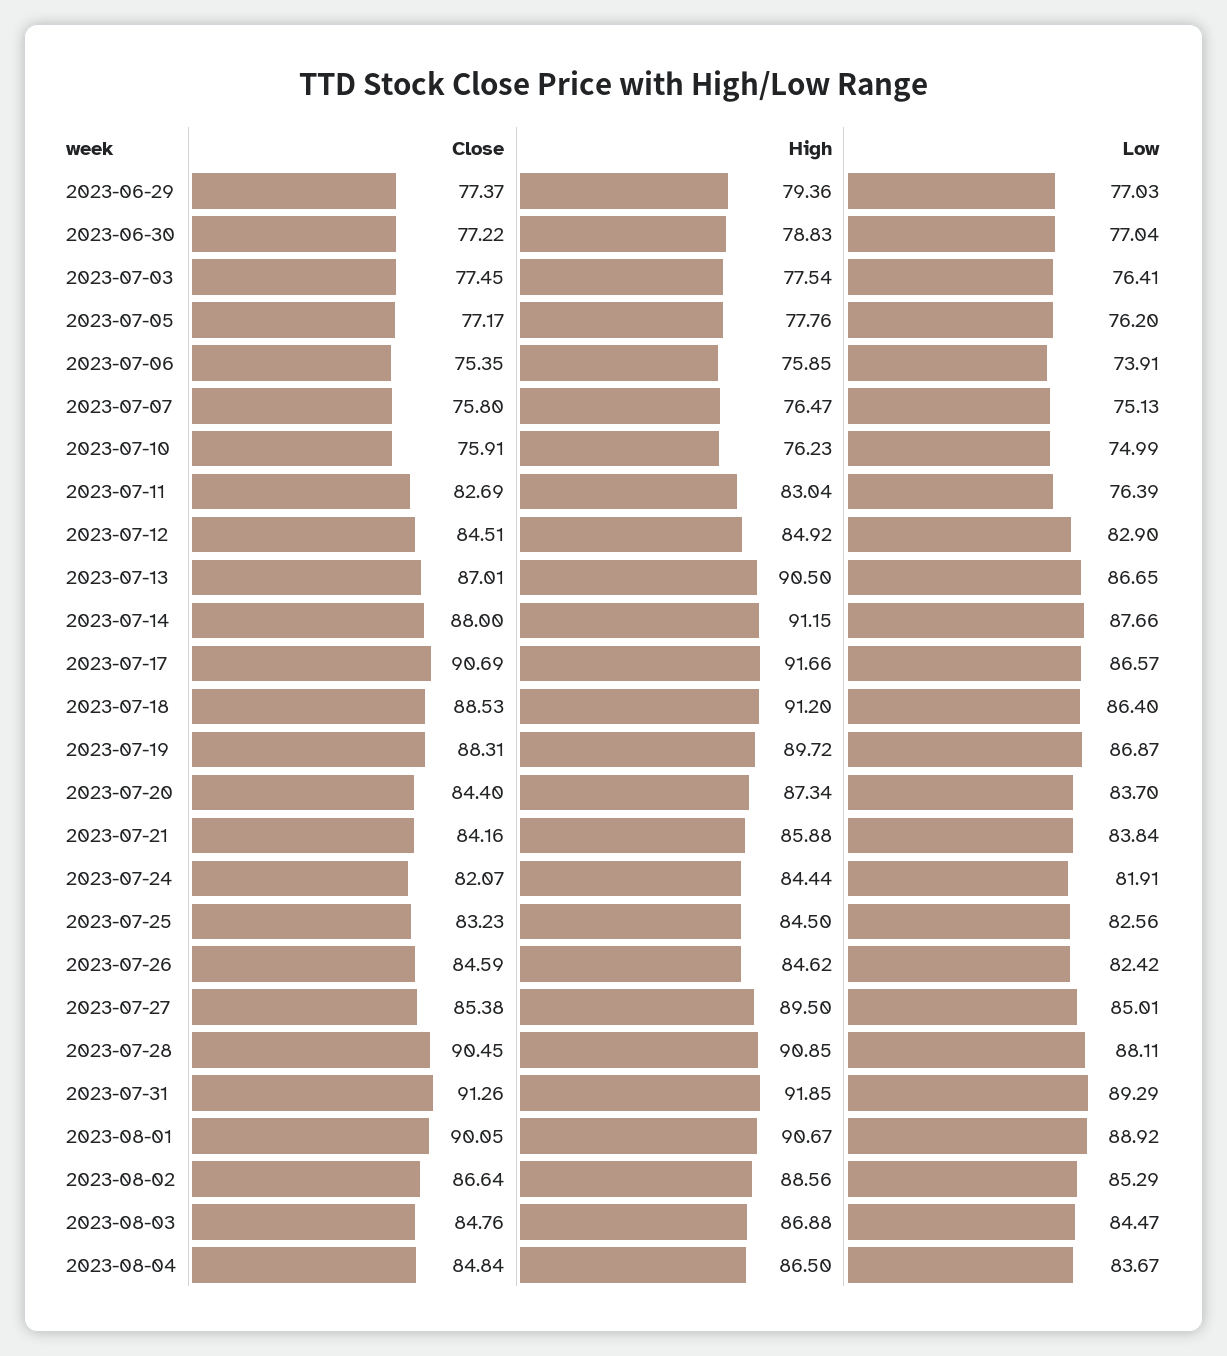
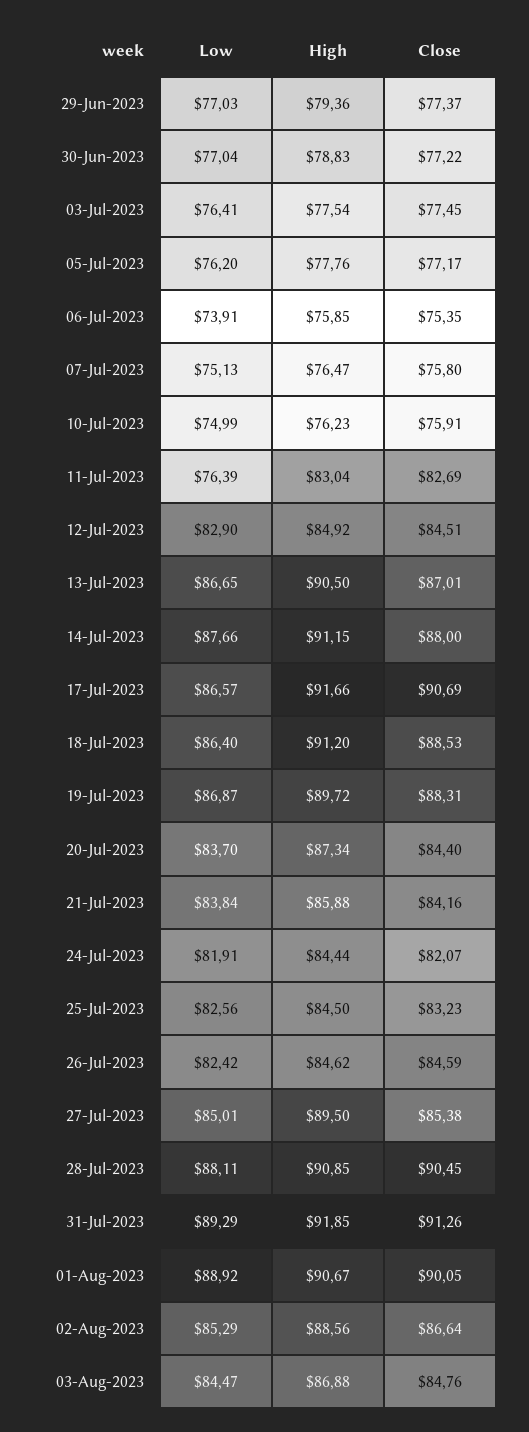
Close, 2023-08-04: 84.84 -> none
High, 2023-08-04: 86.5 -> none
Low, 2023-08-04: 83.67 -> none

